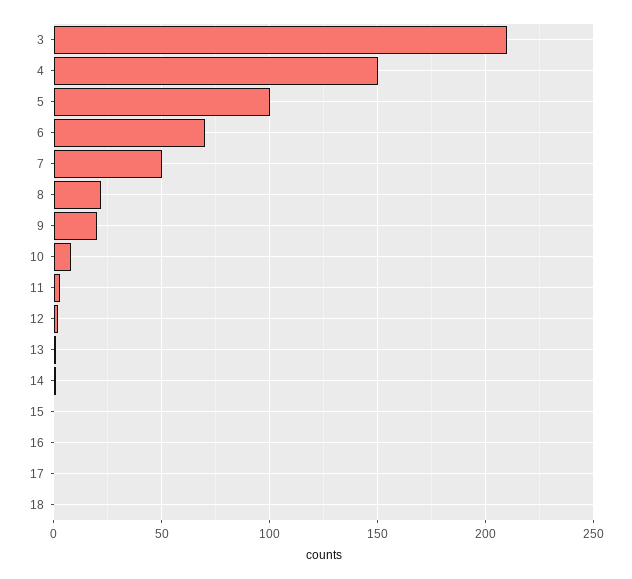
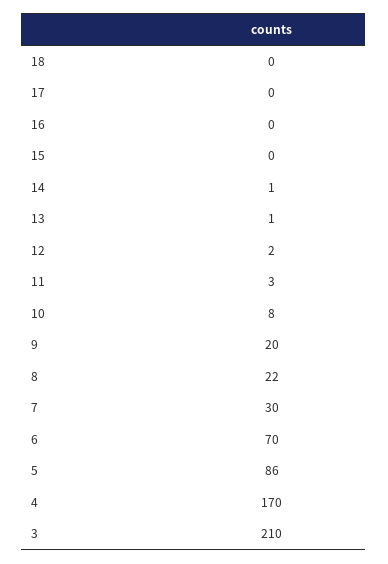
4: 150 -> 170
5: 100 -> 86
7: 50 -> 30

